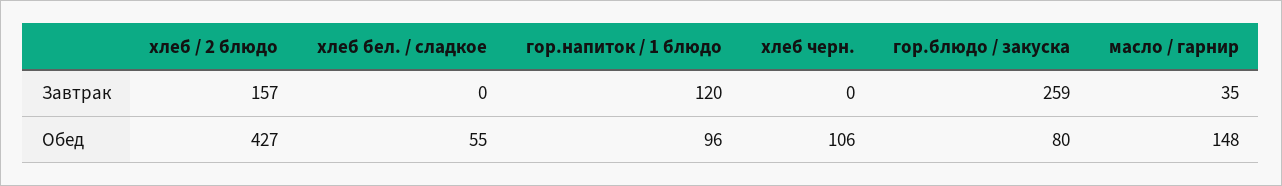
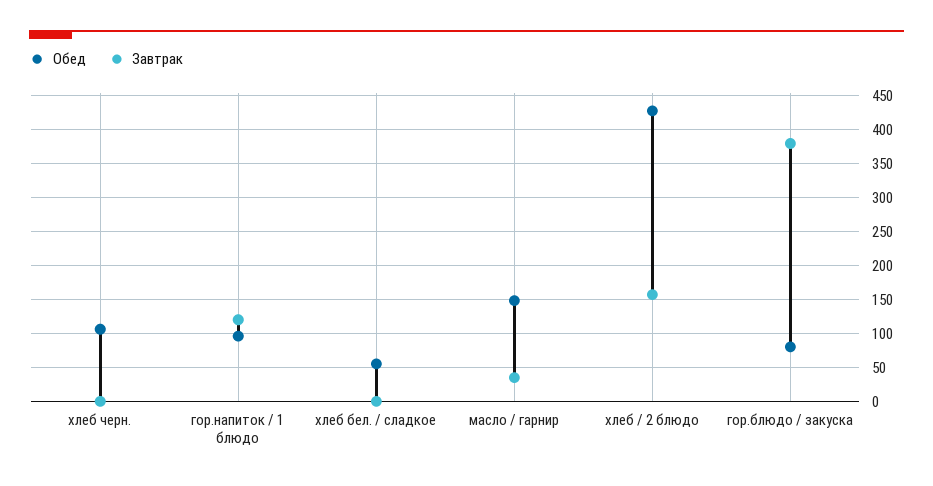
Завтрак, гор.блюдо / закуска: 259 -> 380

